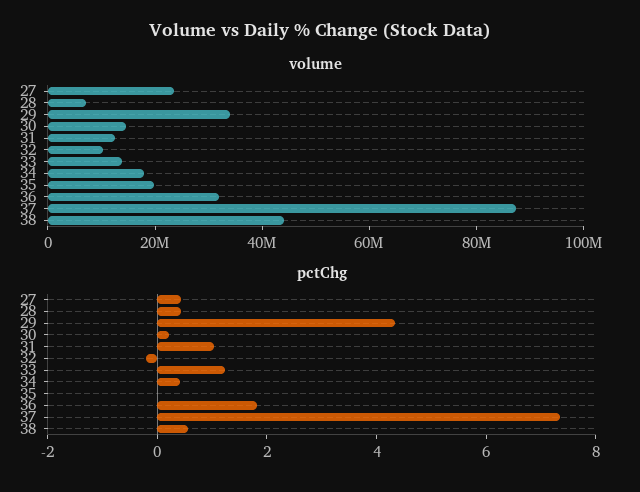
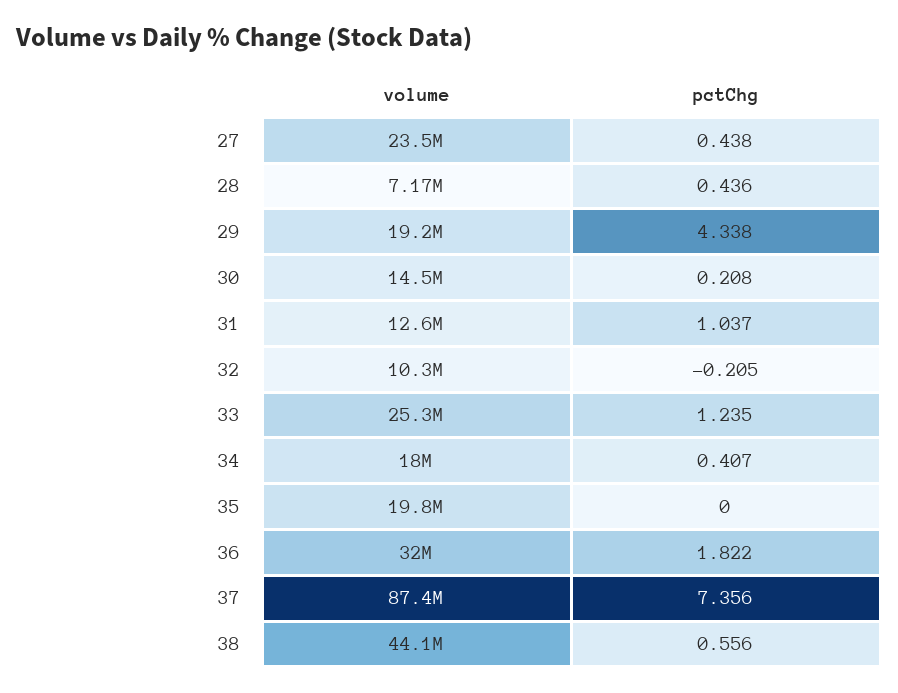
volume, 29: 35000000 -> 19200000
volume, 33: 15000000 -> 25300000

